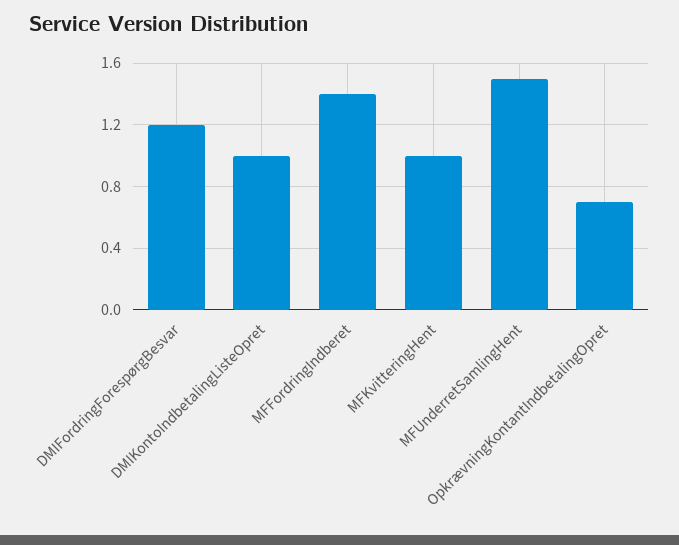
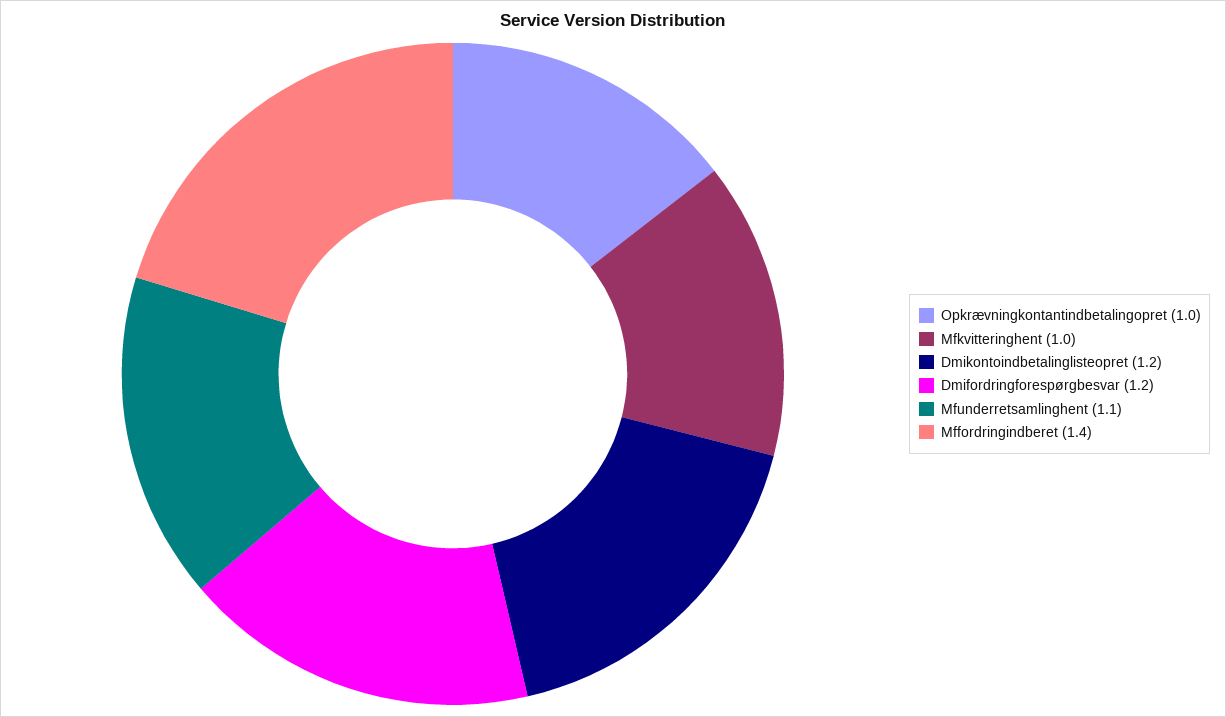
DMIKontoIndbetalingListeOpret: 1 -> 1.2
MFUnderretSamlingHent: 1.5 -> 1.1
OpkrævningKontantIndbetalingOpret: 0.7 -> 1

